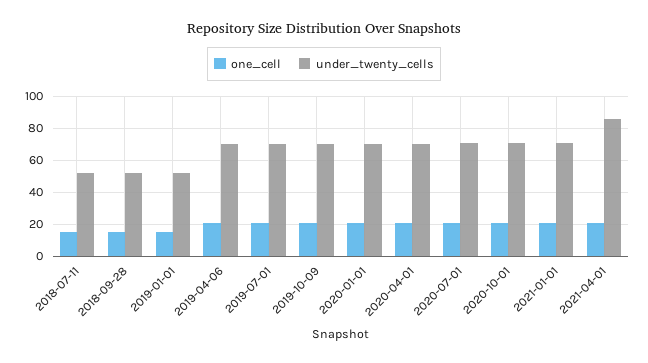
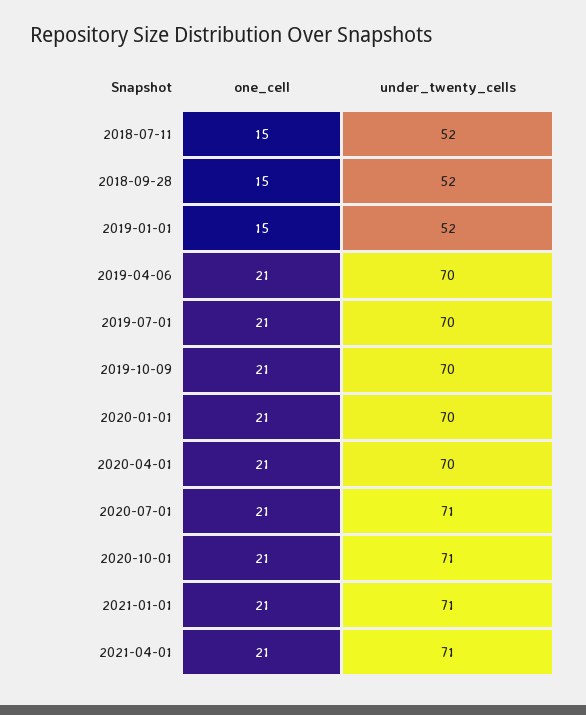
under_twenty_cells, 2021-04-01: 85 -> 71

